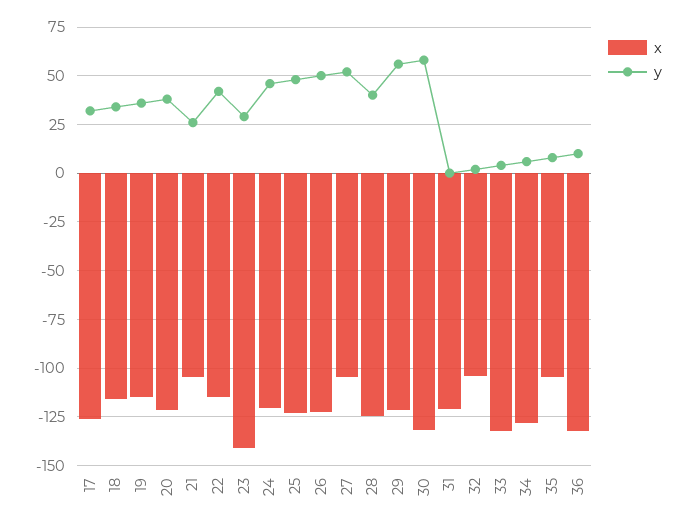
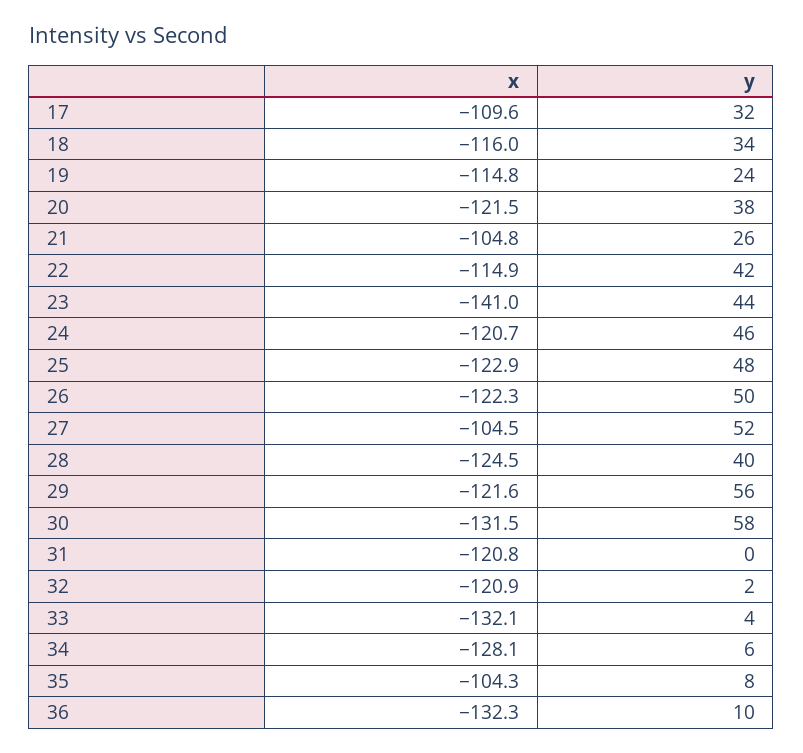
x, 17: -125 -> -109.6
y, 19: 35 -> 24
y, 23: 30 -> 44
x, 32: -105 -> -120.9

